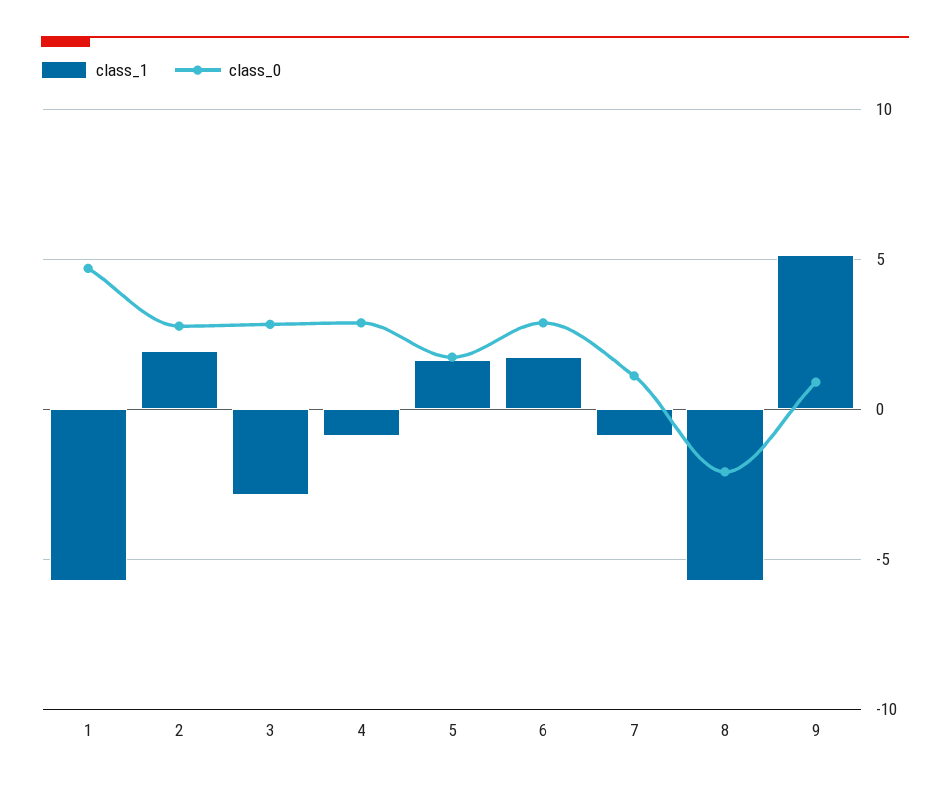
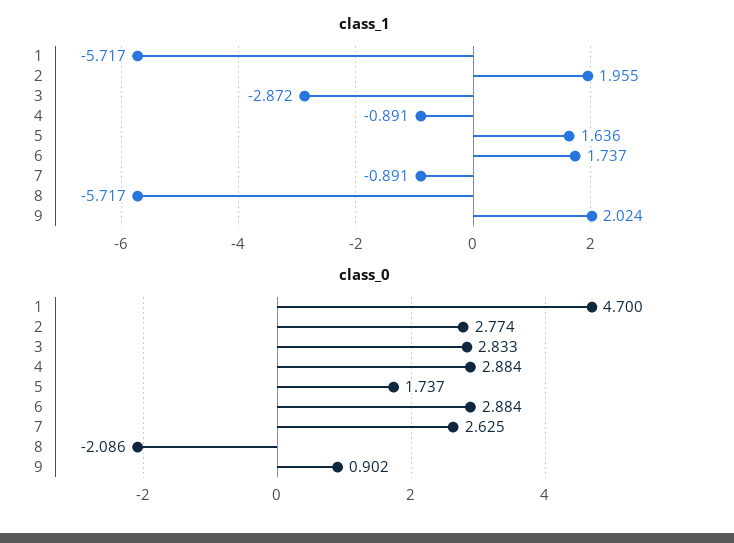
class_0, 7: 1 -> 2.625
class_1, 9: 5 -> 2.024

